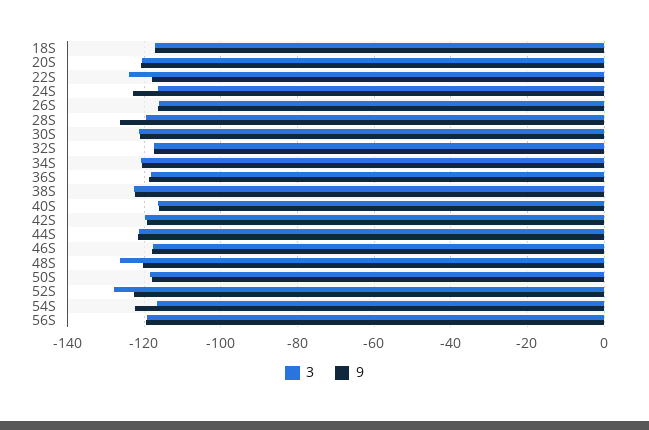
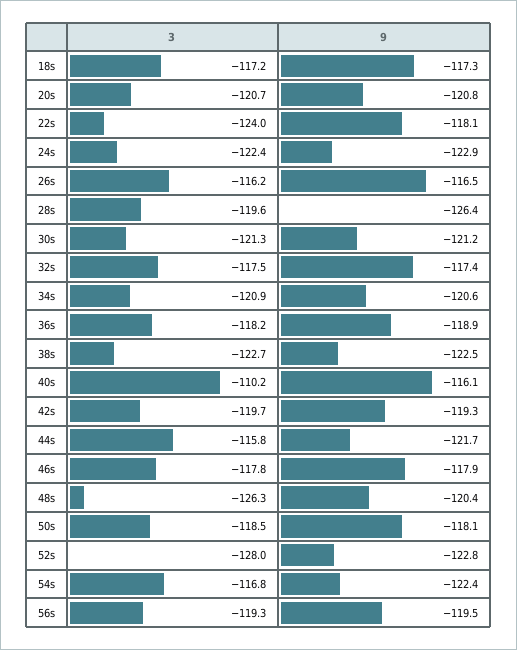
3, 24S: -116 -> -122.4
3, 40S: -116 -> -110.2
3, 44S: -122 -> -115.8

